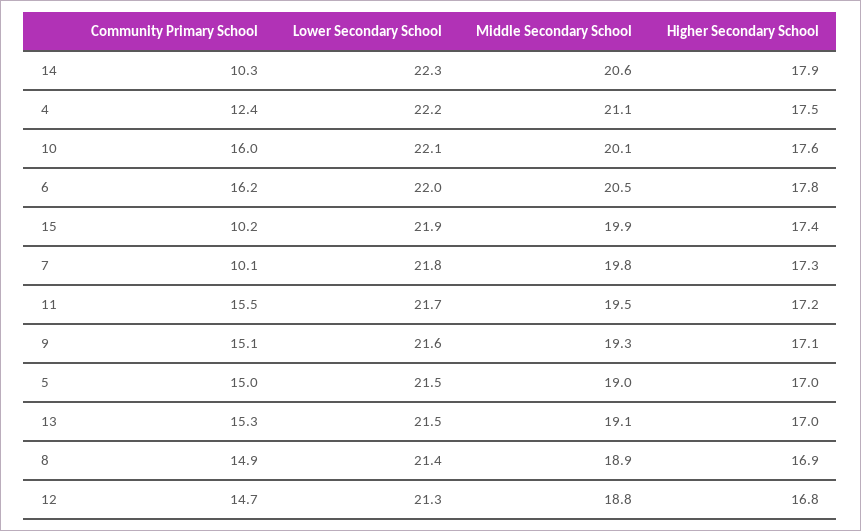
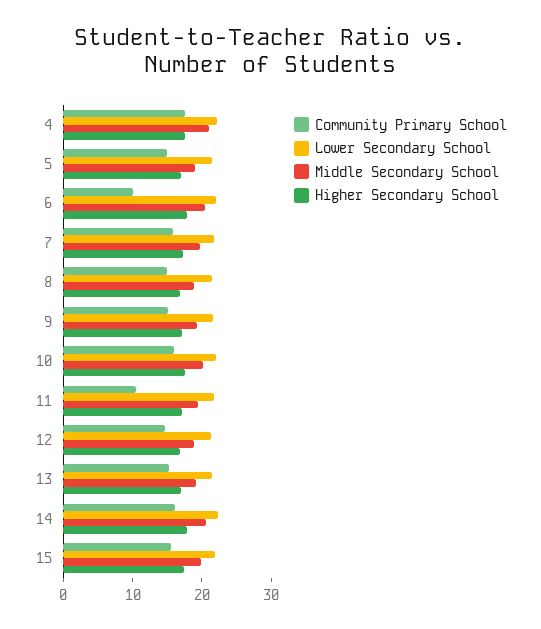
Community Primary School, 14: 10.3 -> 16
Community Primary School, 4: 12.4 -> 18
Community Primary School, 6: 16.2 -> 10
Community Primary School, 15: 10.2 -> 16
Community Primary School, 7: 10.1 -> 16
Community Primary School, 11: 15.5 -> 10

